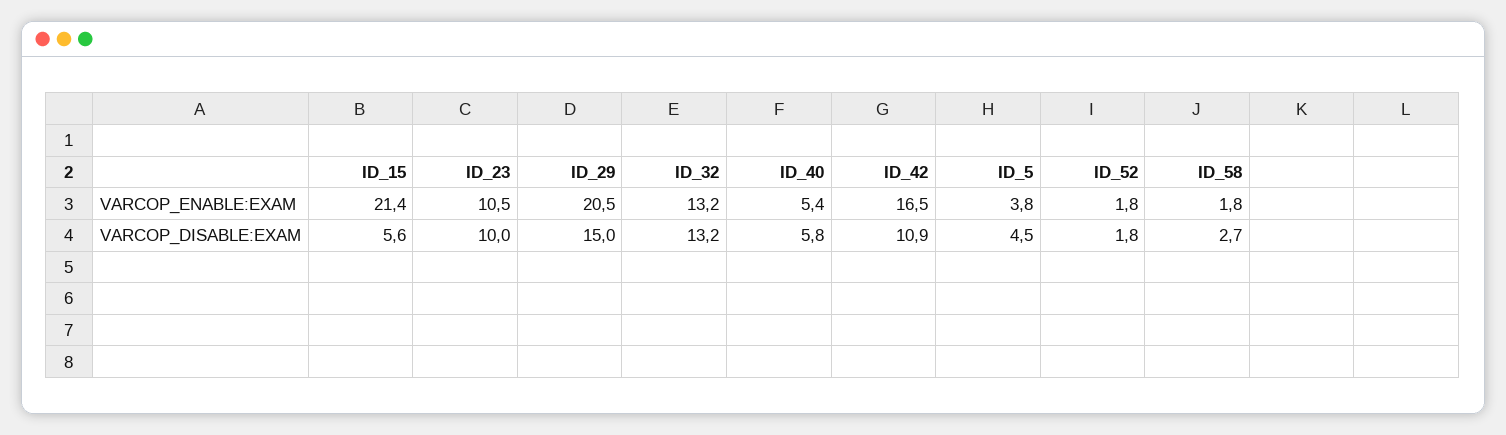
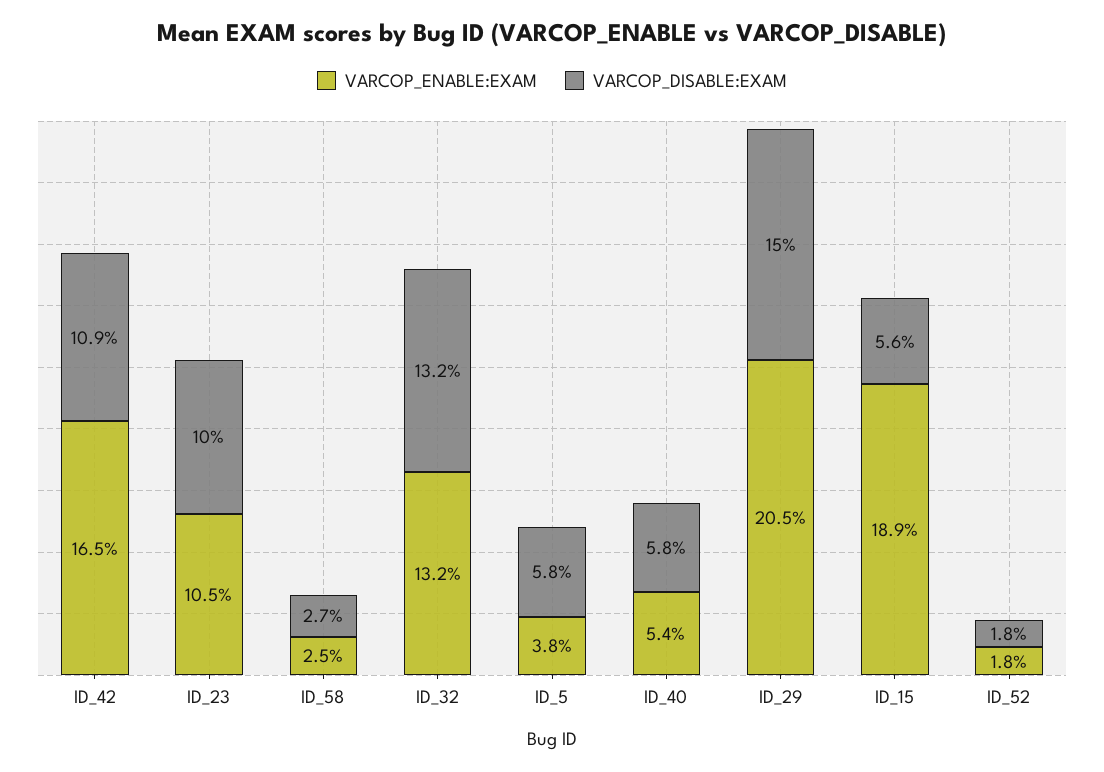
VARCOP_ENABLE:EXAM, ID_15: 21.4 -> 18.9
VARCOP_ENABLE:EXAM, ID_58: 1.8 -> 2.5
VARCOP_DISABLE:EXAM, ID_5: 4.5 -> 5.8

